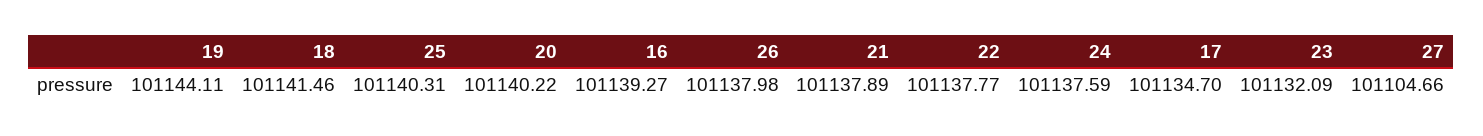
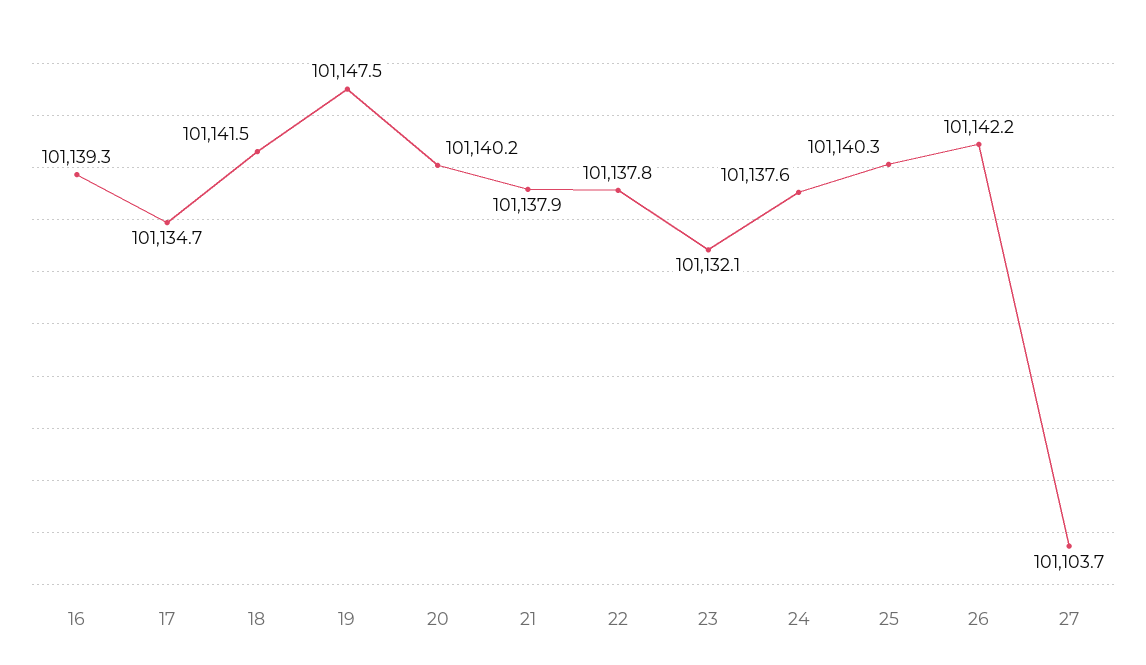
19: 101144.11 -> 101147.5
26: 101137.98 -> 101142.2
27: 101104.66 -> 101103.7

